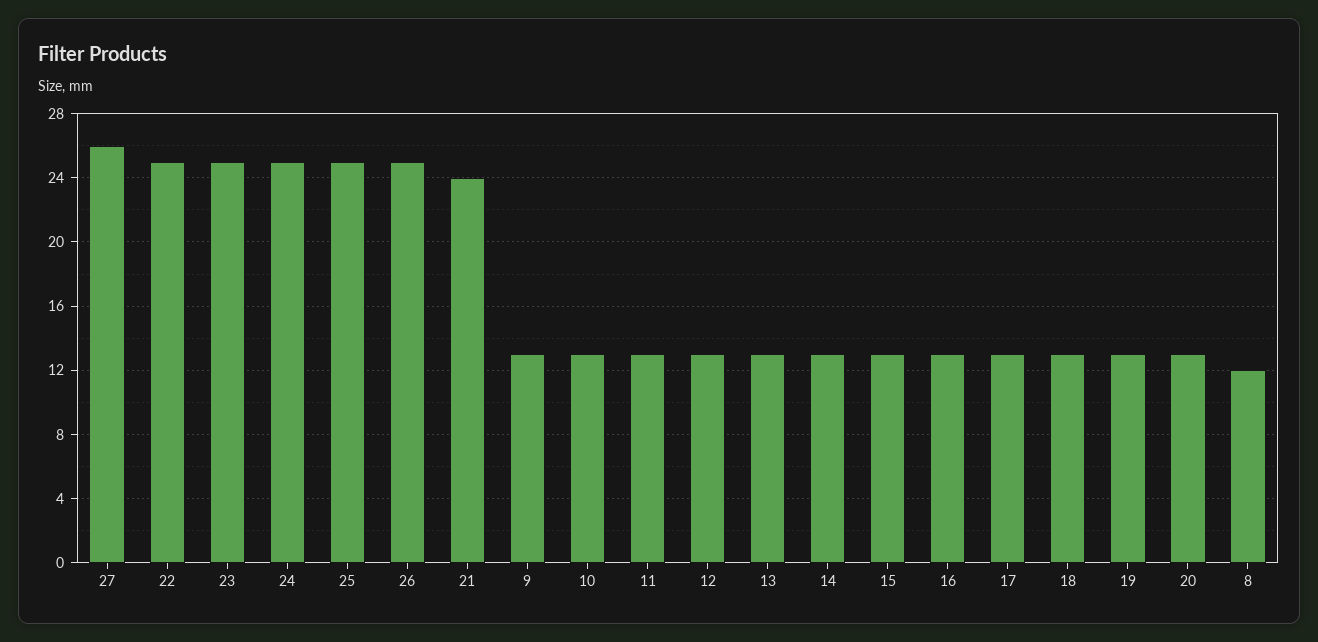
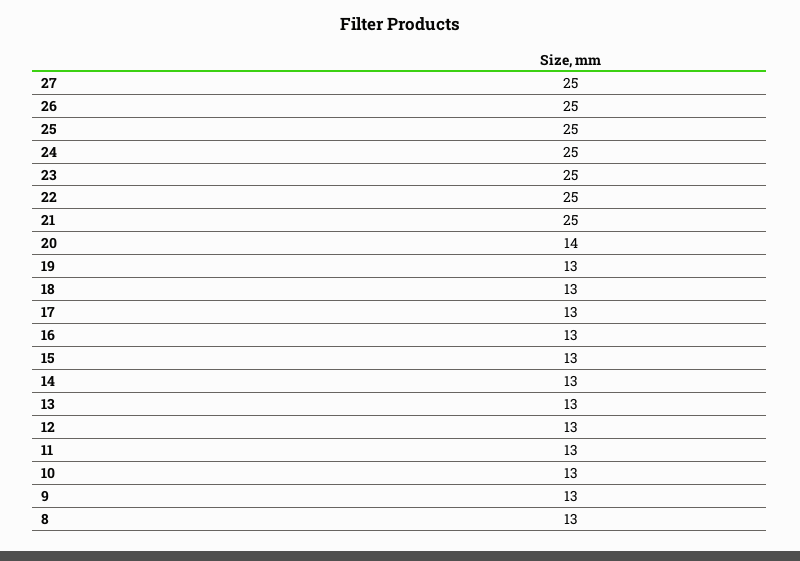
27: 26 -> 25
21: 24 -> 25
20: 13 -> 14
8: 12 -> 13

